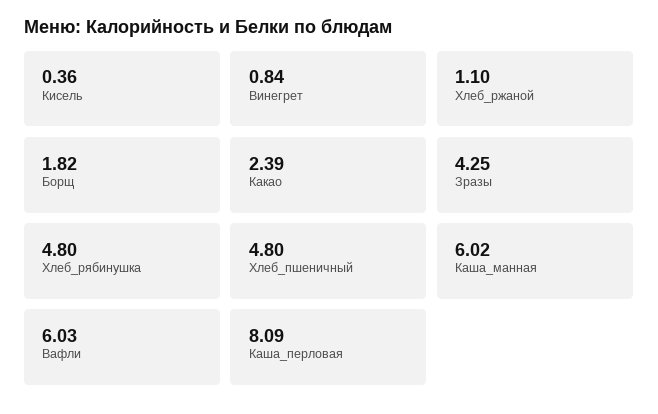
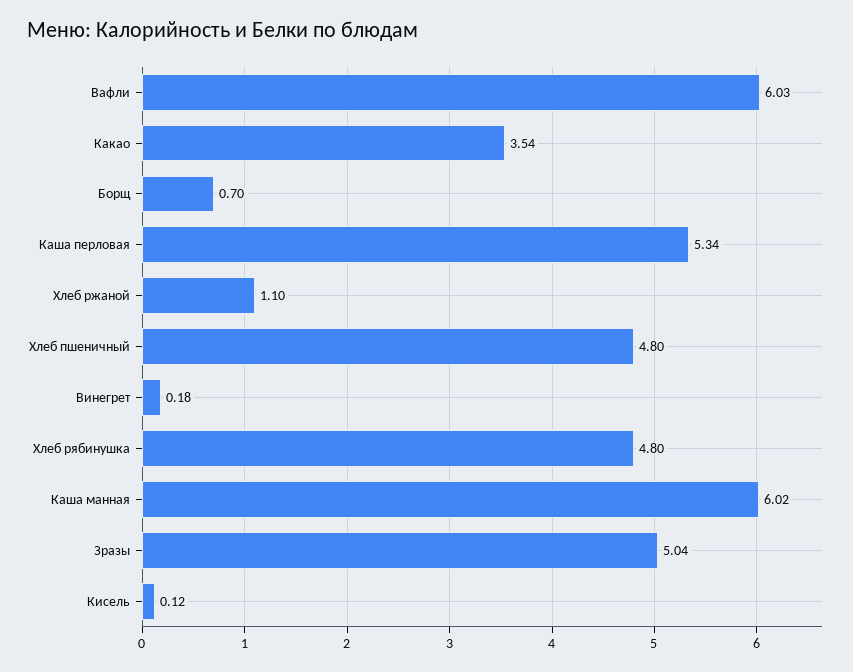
Кисель: 0.36 -> 0.12
Винегрет: 0.84 -> 0.18
Борщ: 1.82 -> 0.7
Какао: 2.39 -> 3.54
Зразы: 4.25 -> 5.04
Каша_перловая: 8.09 -> 5.34

